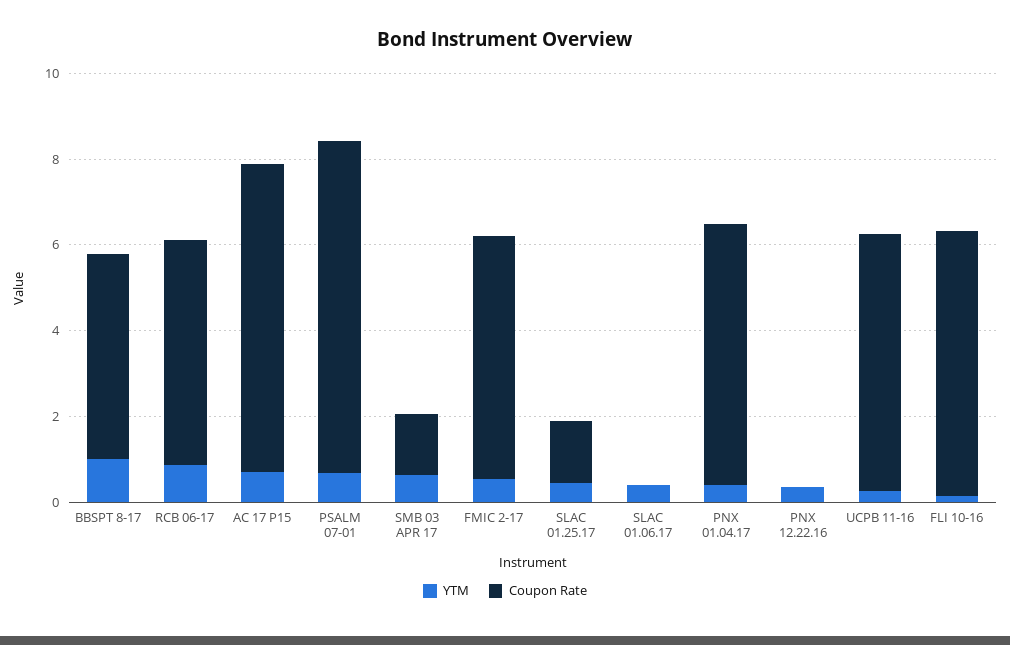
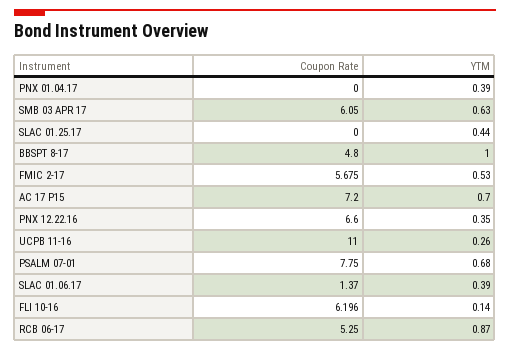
Coupon Rate, SMB 03 APR 17: 1.5 -> 6.05
Coupon Rate, SLAC 01.25.17: 1.5 -> 0
Coupon Rate, SLAC 01.06.17: 0 -> 1.37
Coupon Rate, PNX 01.04.17: 6 -> 0
Coupon Rate, PNX 12.22.16: 0 -> 6.6
Coupon Rate, UCPB 11-16: 6 -> 11

